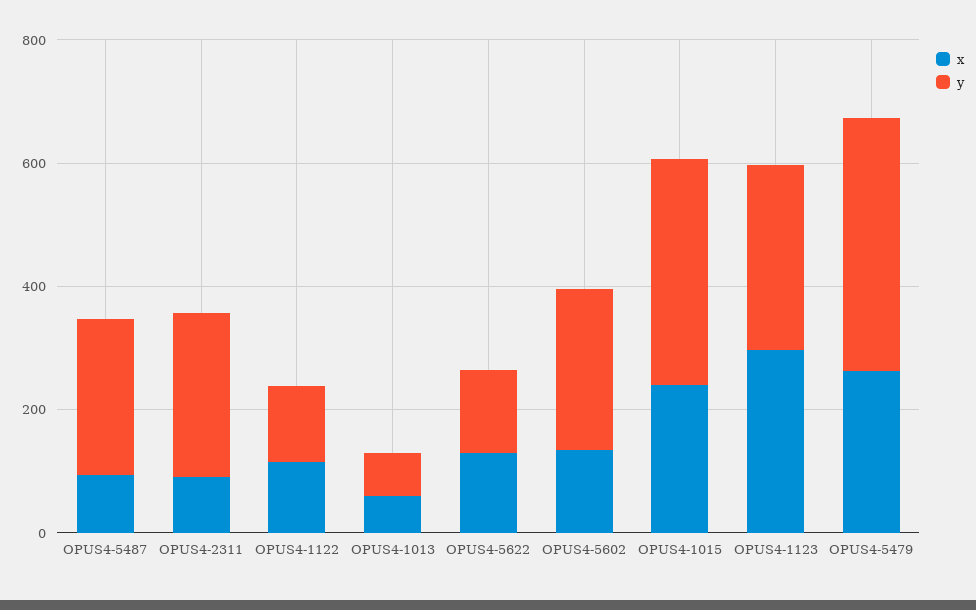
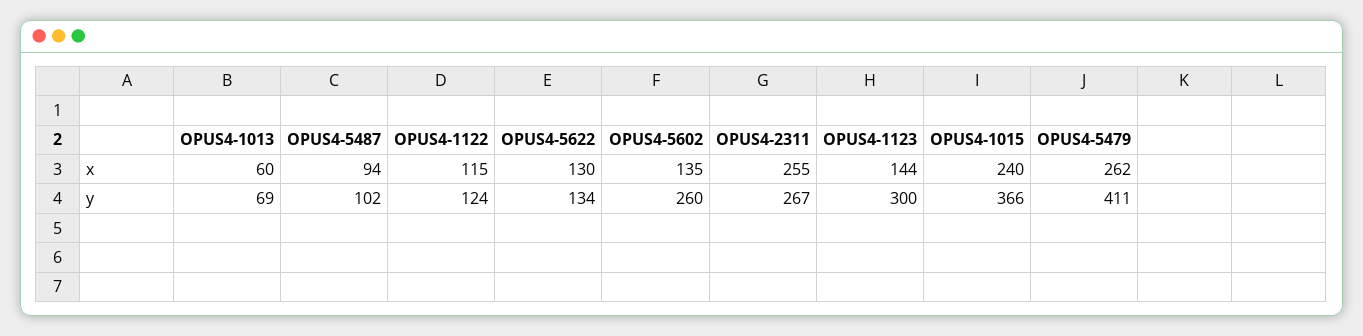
y, OPUS4-5487: 250 -> 102
x, OPUS4-2311: 100 -> 255
x, OPUS4-1123: 300 -> 144

